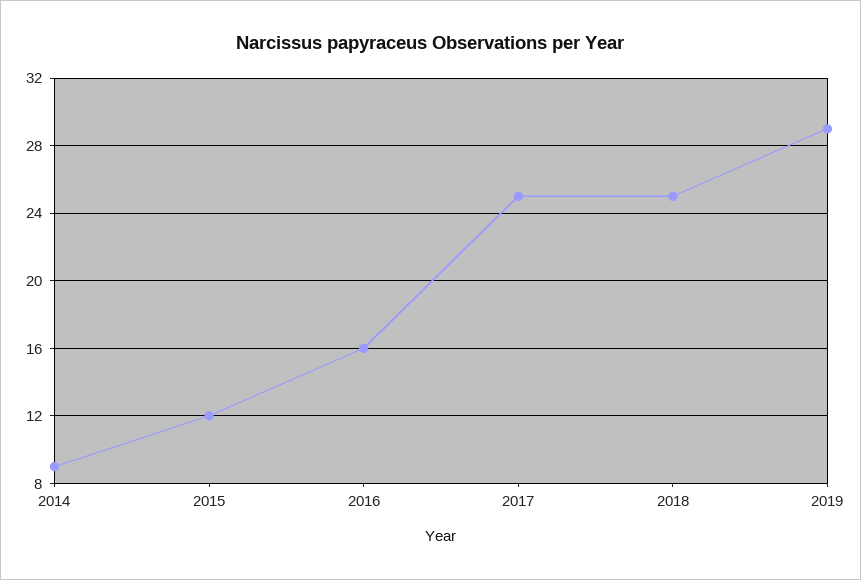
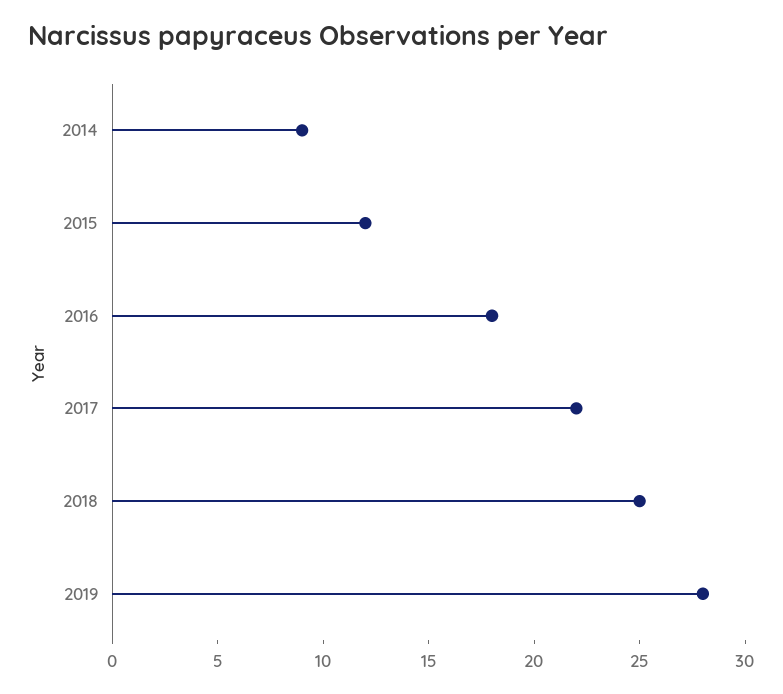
2016: 16 -> 18
2017: 25 -> 22
2019: 29 -> 28

